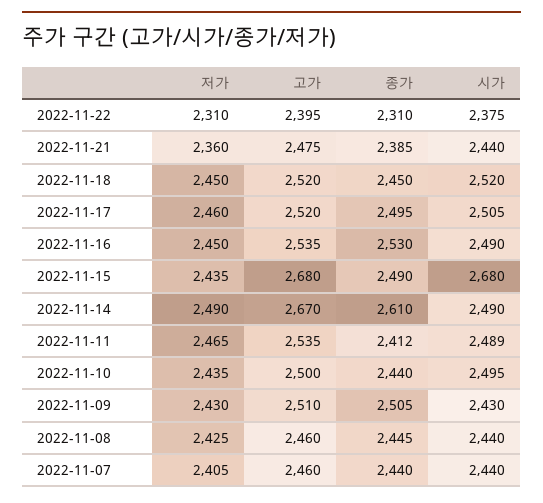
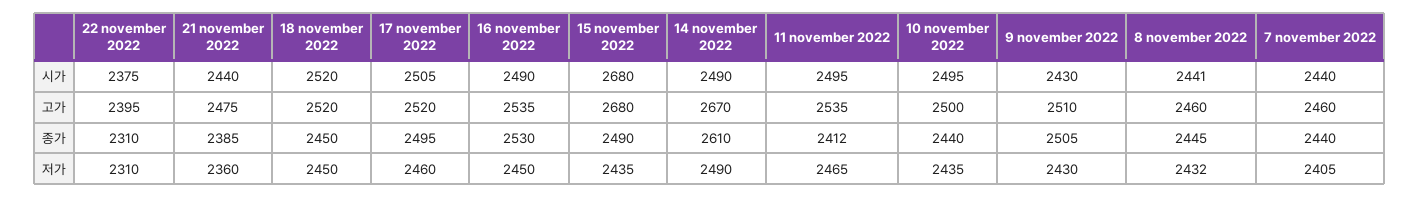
시가, 2022-11-11: 2489 -> 2495
저가, 2022-11-08: 2425 -> 2432
시가, 2022-11-08: 2440 -> 2441

